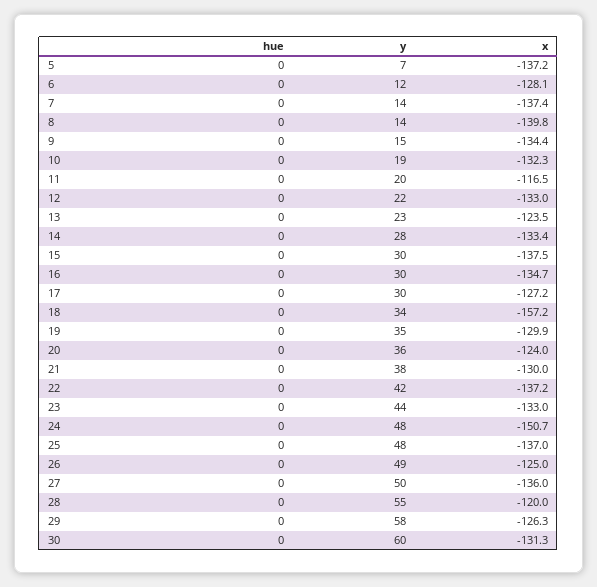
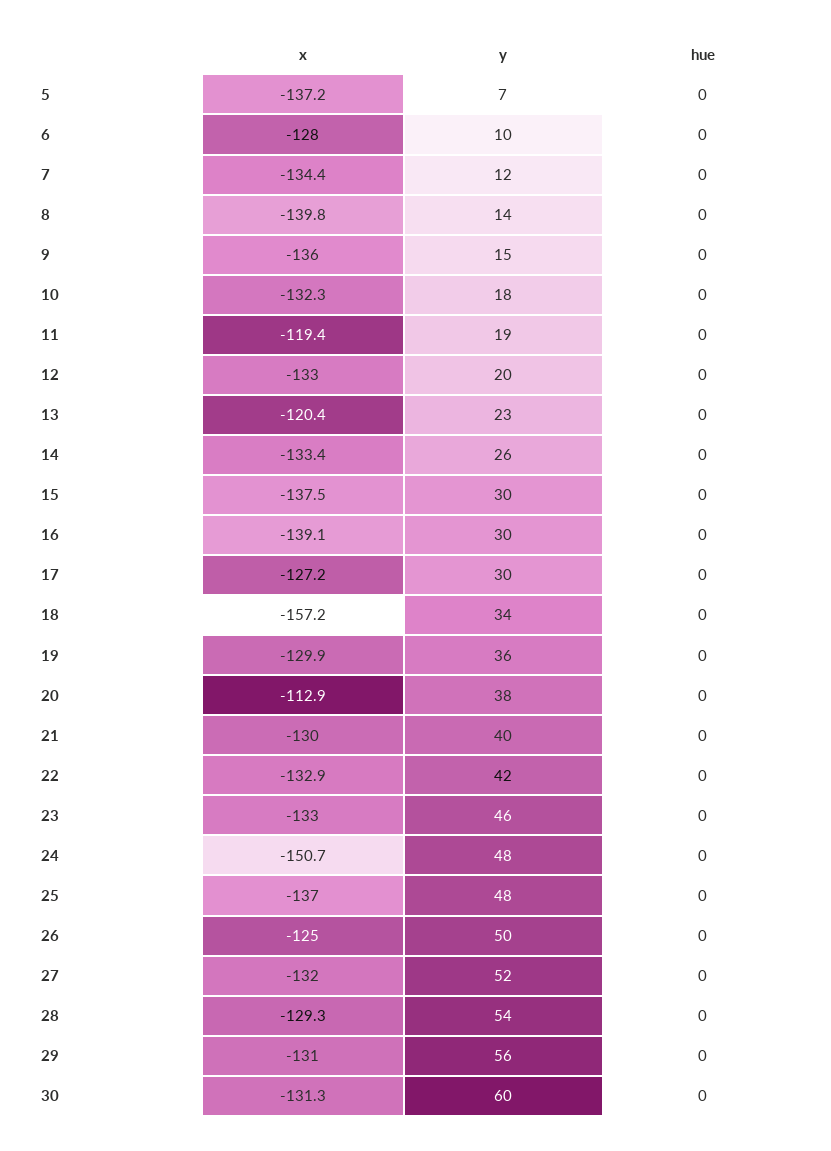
y, 6: 12 -> 10
x, 6: -128.1 -> -128
y, 7: 14 -> 12
x, 7: -137.4 -> -134.4
x, 9: -134.4 -> -136
y, 10: 19 -> 18
y, 11: 20 -> 19
x, 11: -116.5 -> -119.4
y, 12: 22 -> 20
x, 13: -123.5 -> -120.4
y, 14: 28 -> 26
x, 16: -134.7 -> -139.1
y, 19: 35 -> 36
y, 20: 36 -> 38
x, 20: -124 -> -112.9
y, 21: 38 -> 40
x, 22: -137.2 -> -132.9
y, 23: 44 -> 46
y, 26: 49 -> 50
y, 27: 50 -> 52
x, 27: -136 -> -132
y, 28: 55 -> 54
x, 28: -120 -> -129.3
y, 29: 58 -> 56
x, 29: -126.3 -> -131

